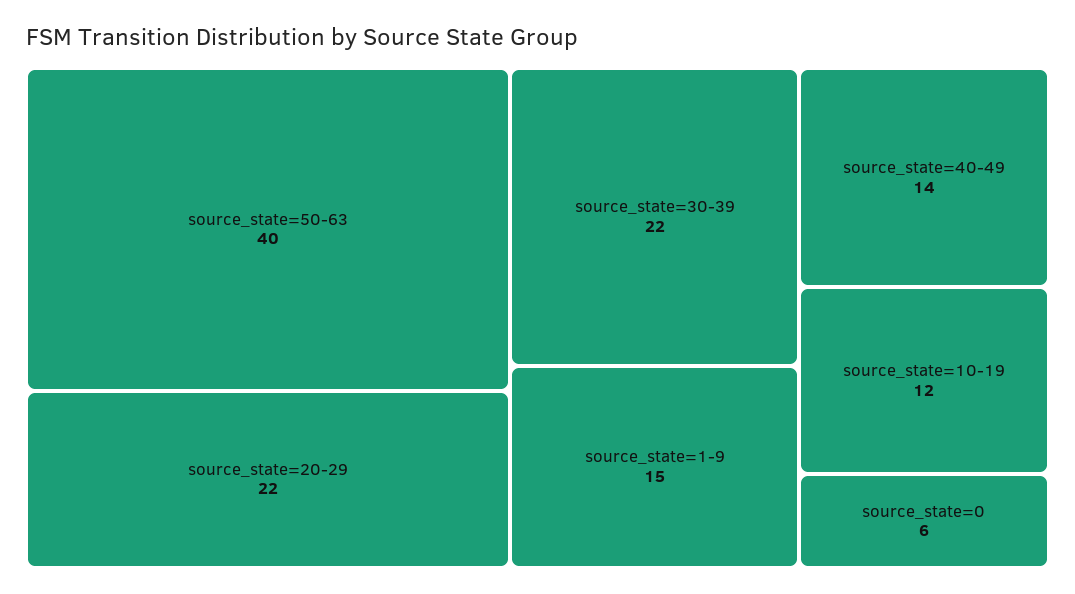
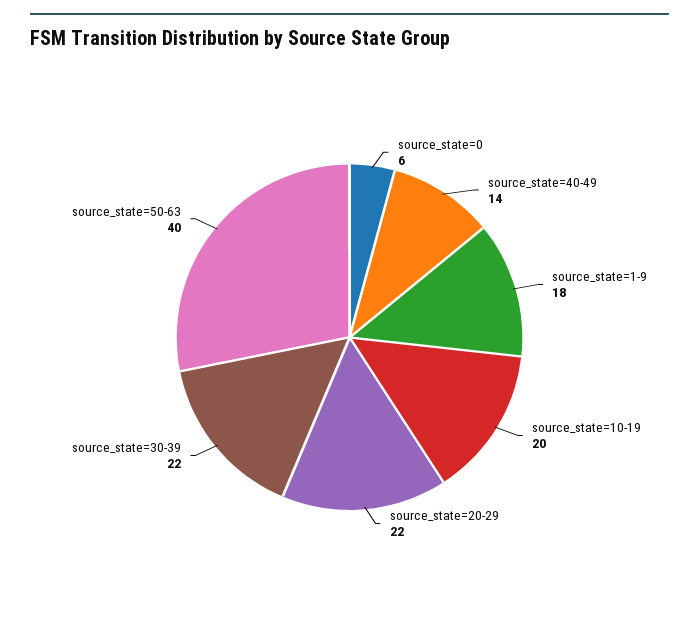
source_state=1-9: 15 -> 18
source_state=10-19: 12 -> 20

